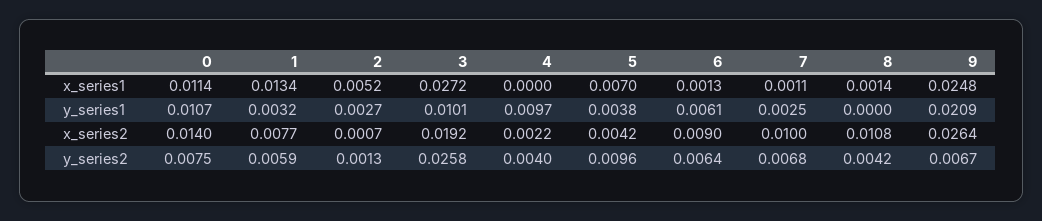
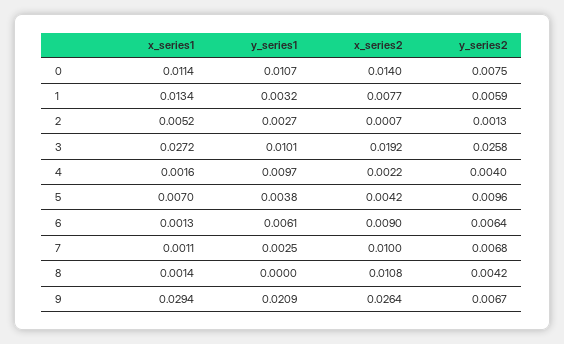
4, x_series1: 0 -> 0.0016
9, x_series1: 0.0248 -> 0.0294

